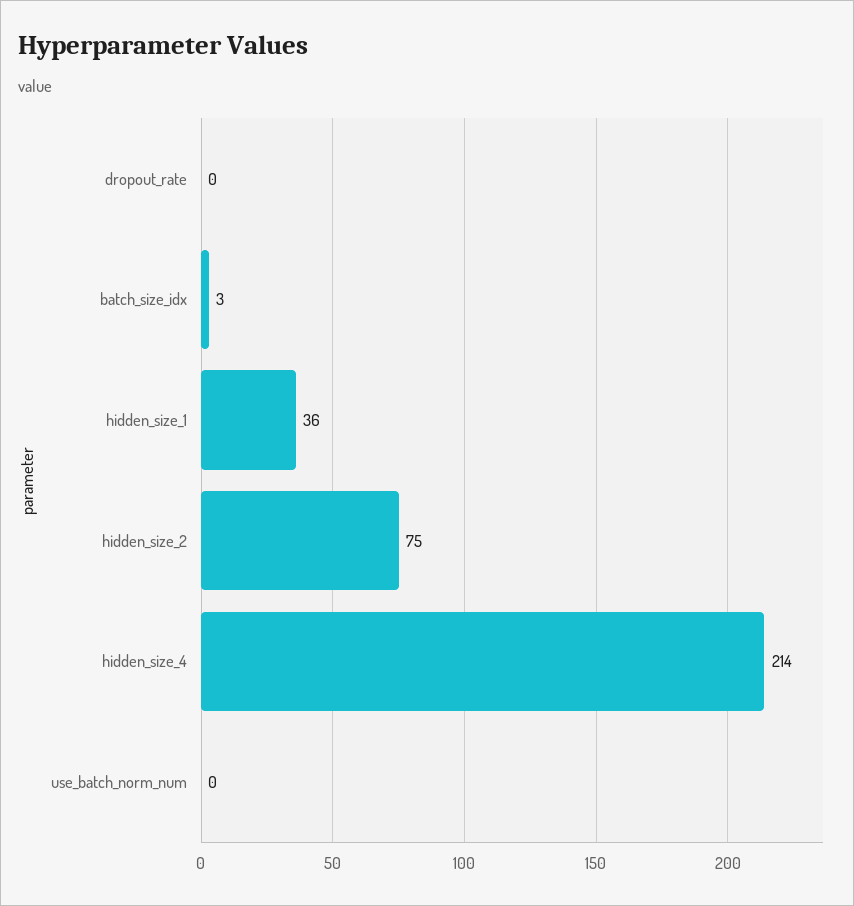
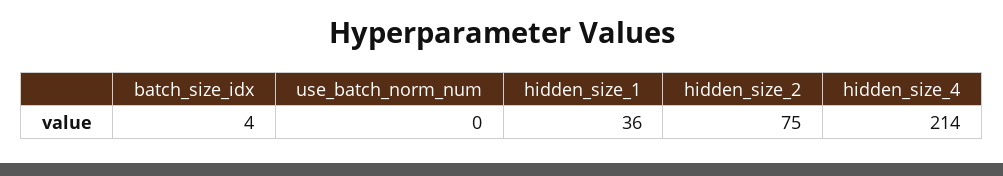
dropout_rate: 0 -> none
batch_size_idx: 3 -> 4

